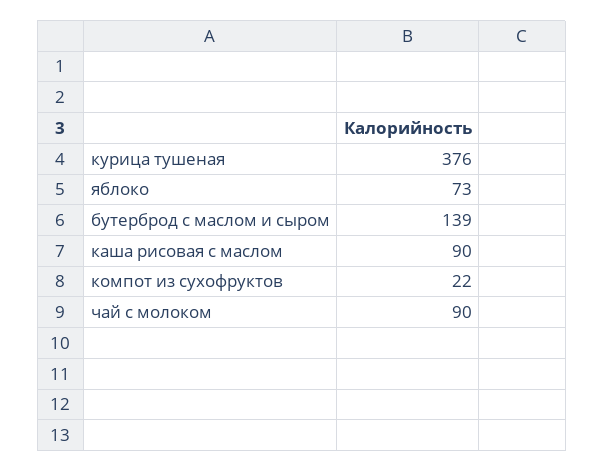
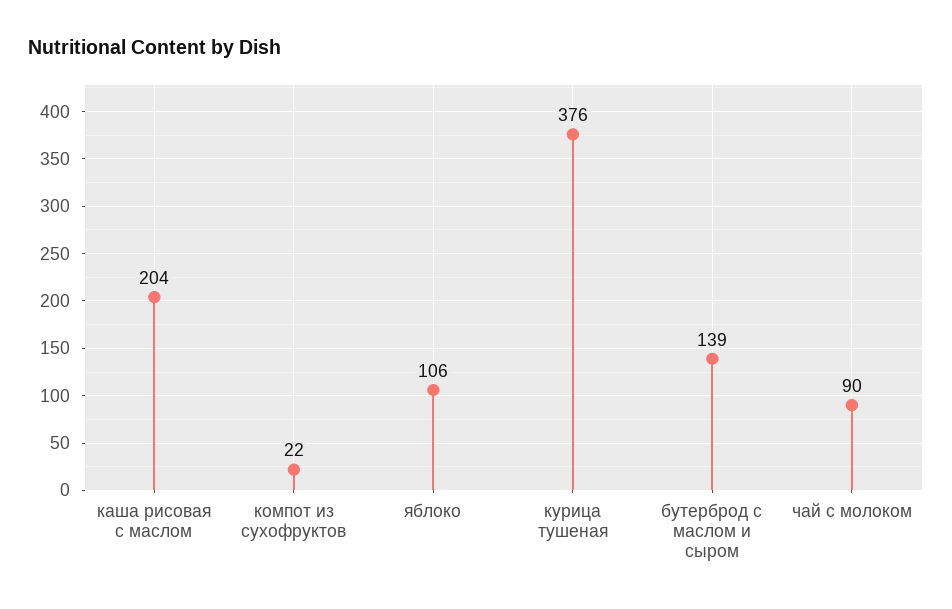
яблоко: 73 -> 106
каша рисовая с маслом: 90 -> 204

